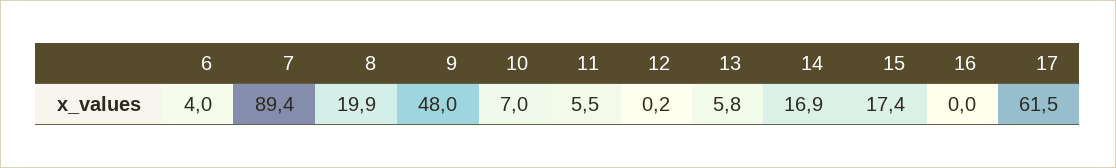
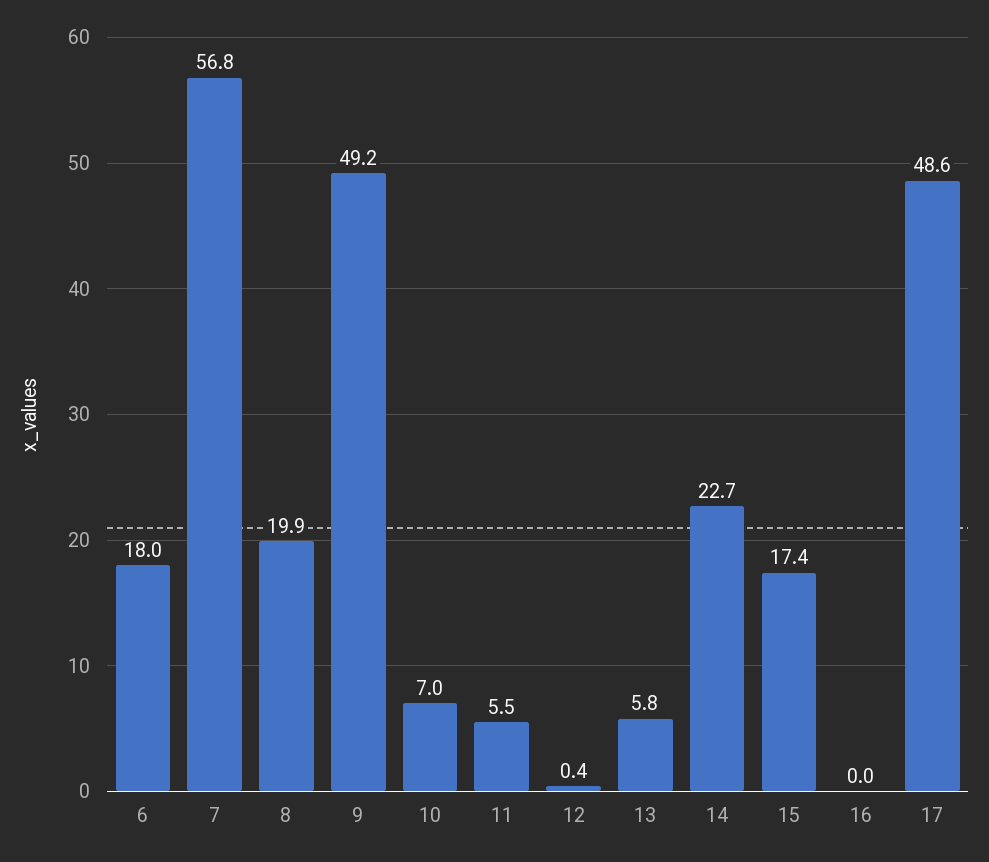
6: 4 -> 18
7: 89.4 -> 56.8
9: 48 -> 49.2
12: 0.2 -> 0.4
14: 16.9 -> 22.7
17: 61.5 -> 48.6

